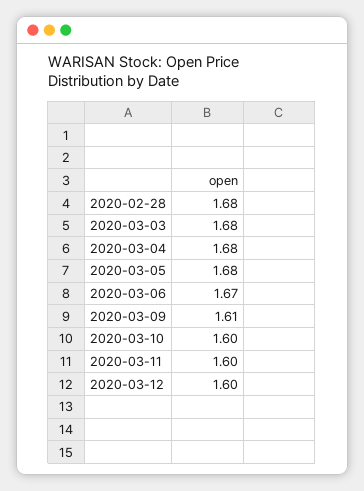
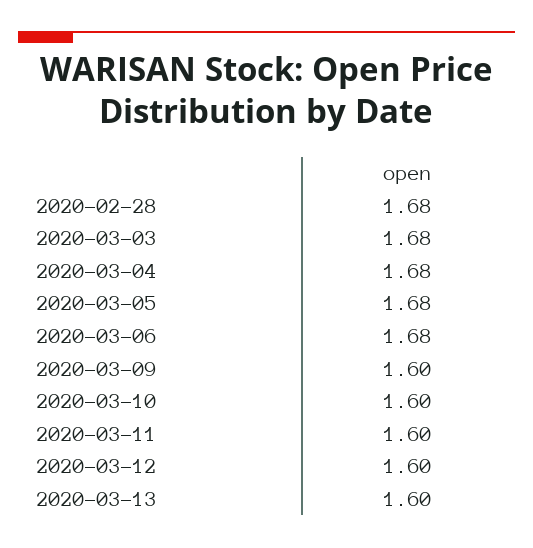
2020-03-06: 1.67 -> 1.68
2020-03-09: 1.61 -> 1.6
2020-03-13: none -> 1.6

